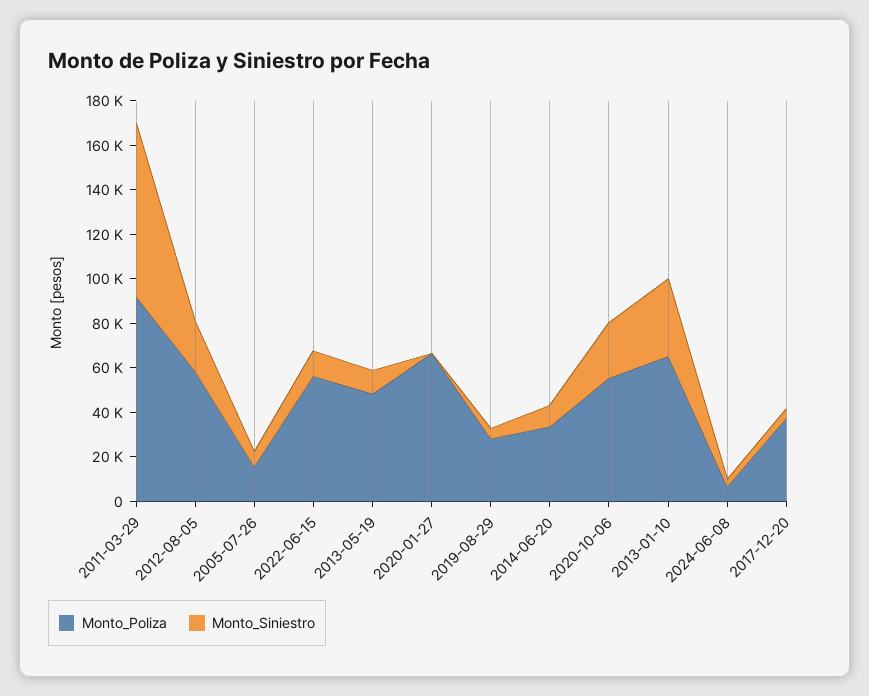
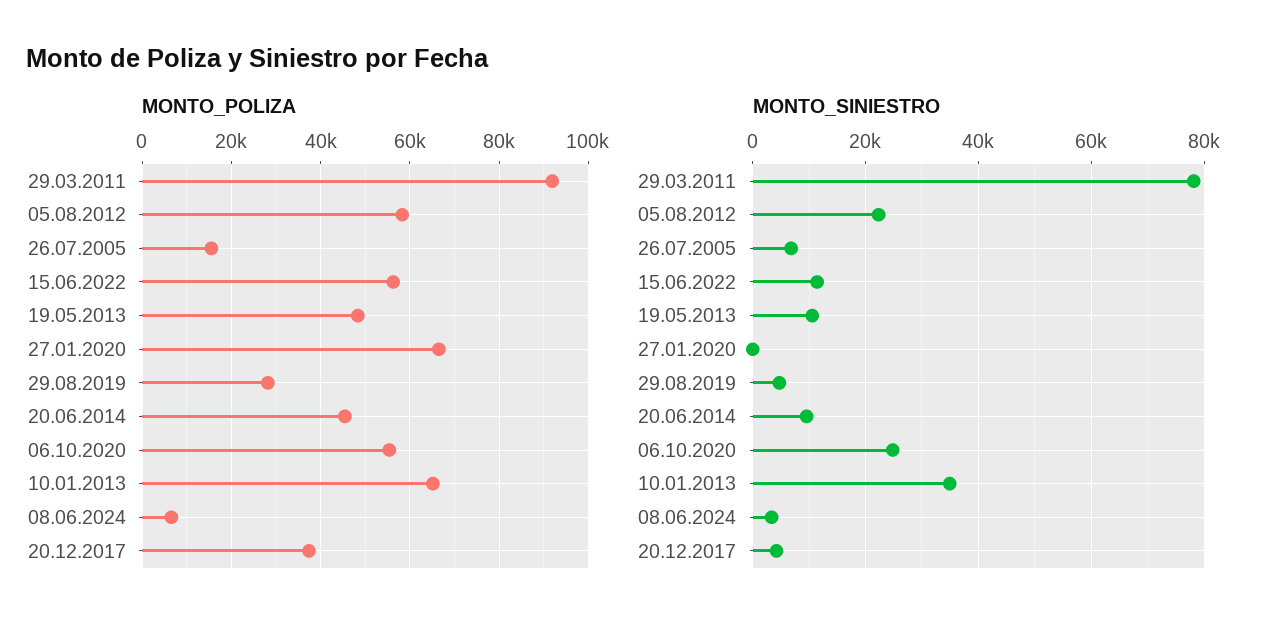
Monto_Poliza, 2014-06-20: 35000 -> 46000

